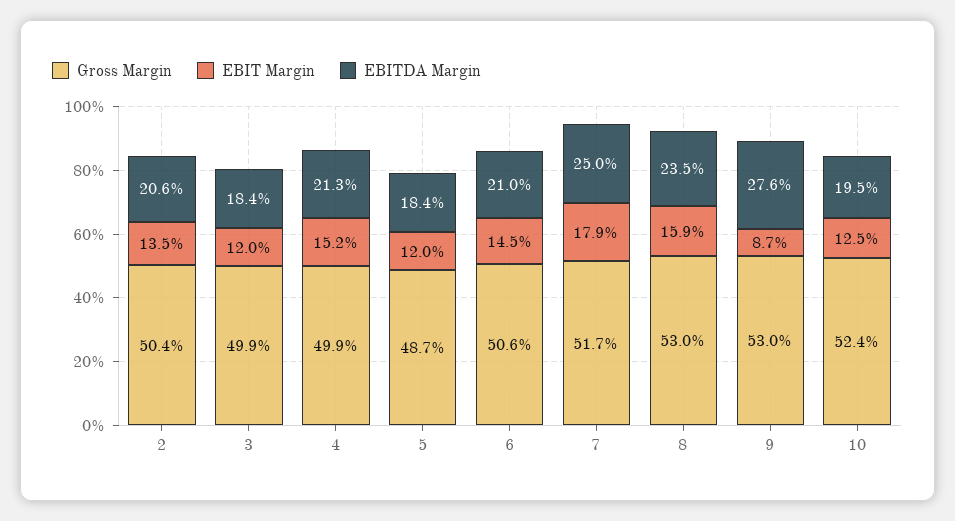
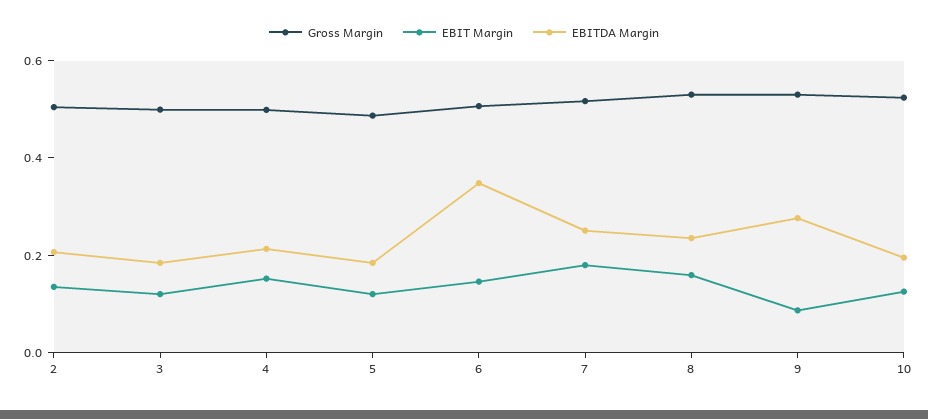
EBITDA Margin, 6: 0.21 -> 0.35

